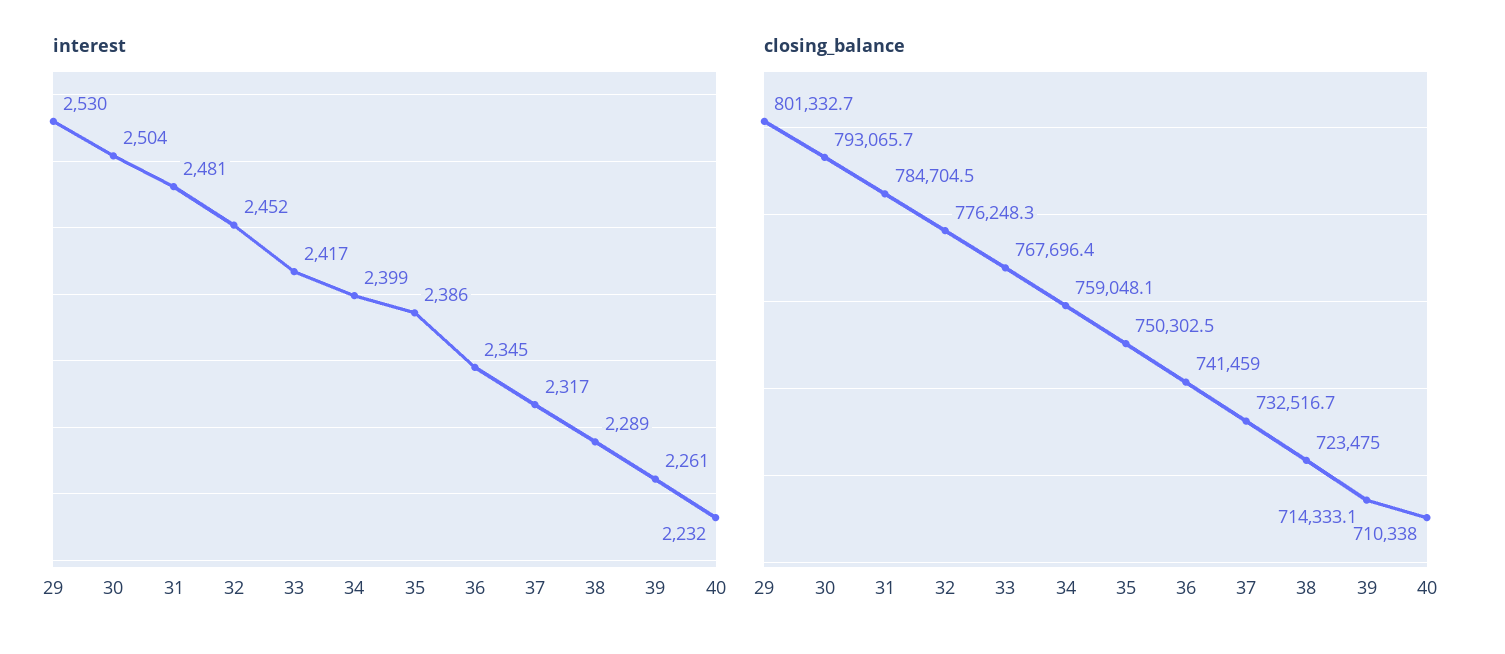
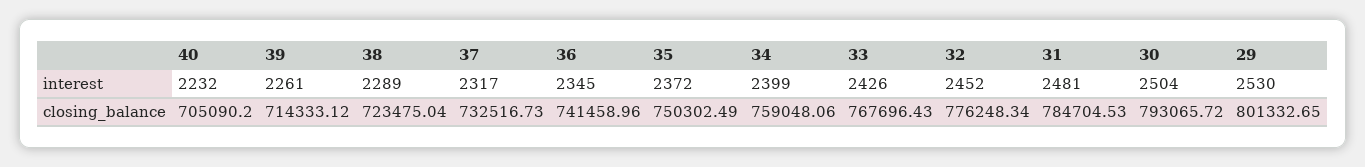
interest, 33: 2417 -> 2426
interest, 35: 2386 -> 2372
closing_balance, 40: 710338 -> 705090.2

